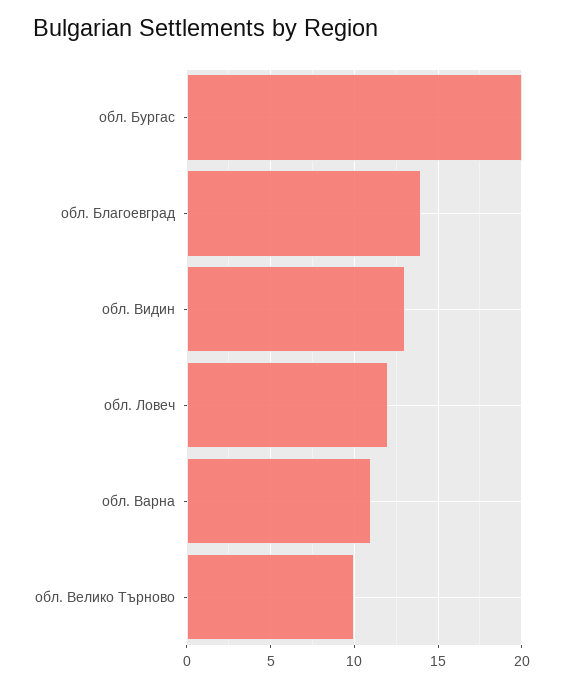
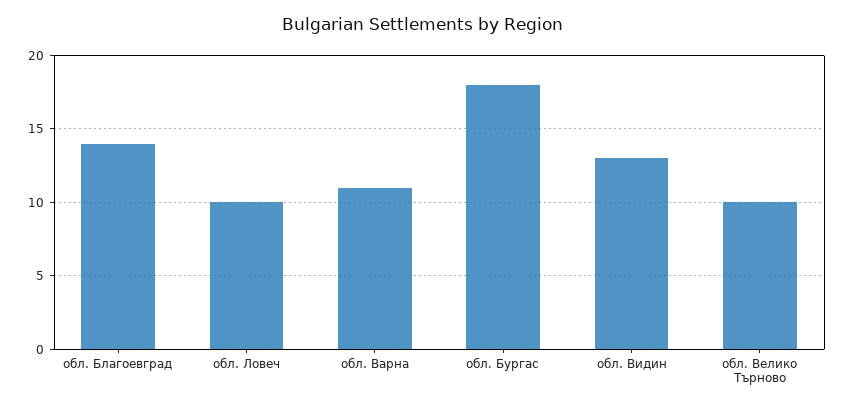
обл. Бургас: 20 -> 18
обл. Ловеч: 12 -> 10

